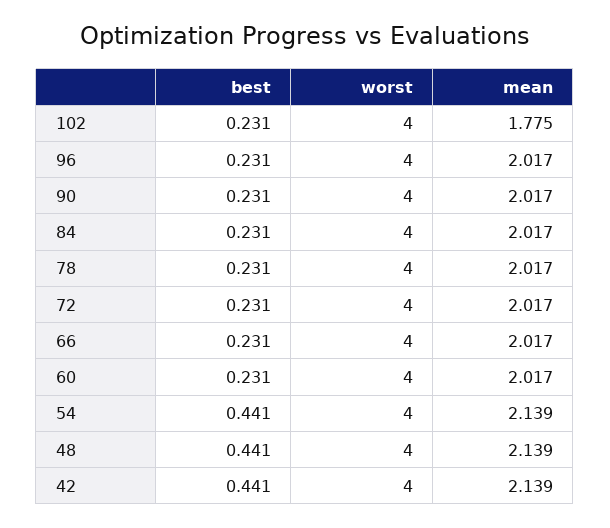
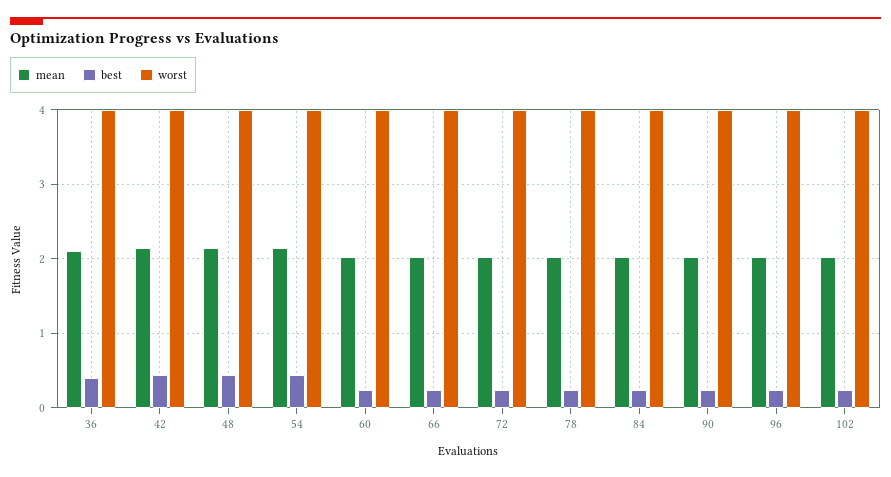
mean, 102: 1.775 -> 2
mean, 36: none -> 2.1
best, 36: none -> 0.4
worst, 36: none -> 4

